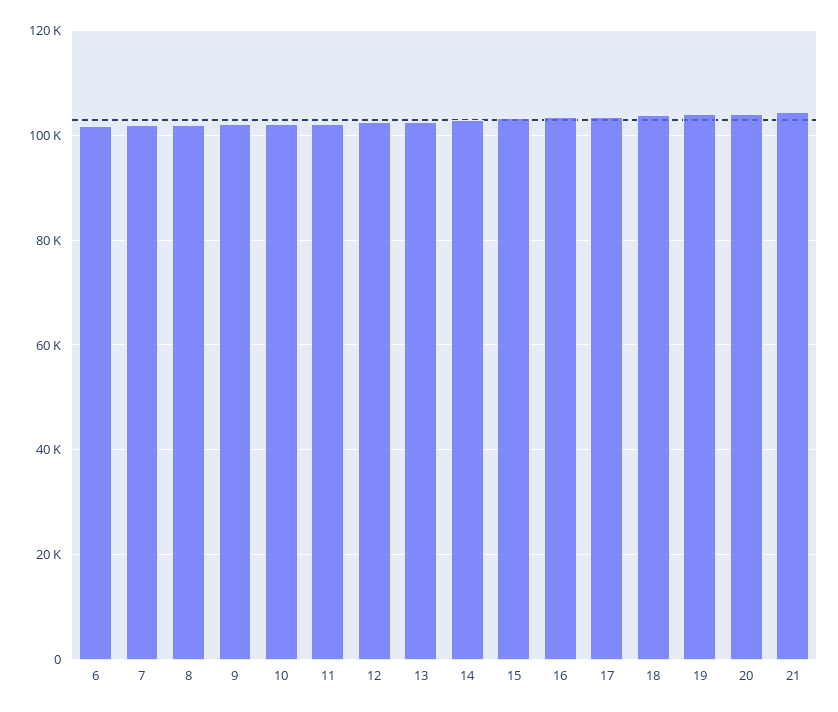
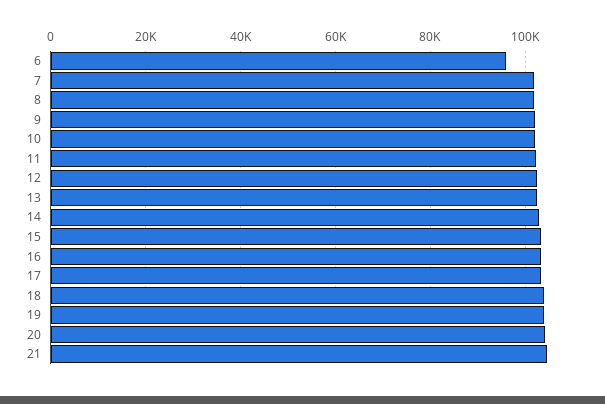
6: 102000 -> 96000

